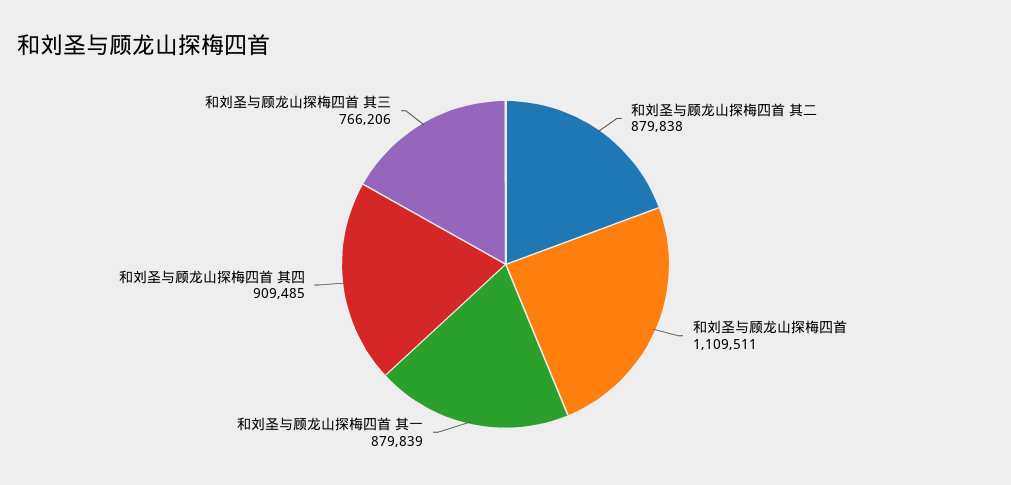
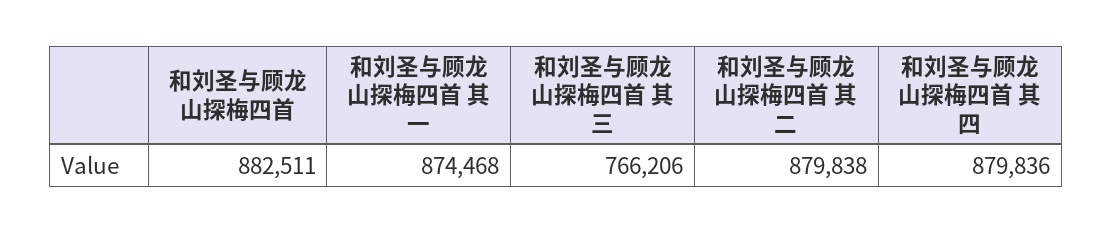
和刘圣与顾龙山探梅四首: 1109511 -> 882511
和刘圣与顾龙山探梅四首 其一: 879839 -> 874468
和刘圣与顾龙山探梅四首 其四: 909485 -> 879836

